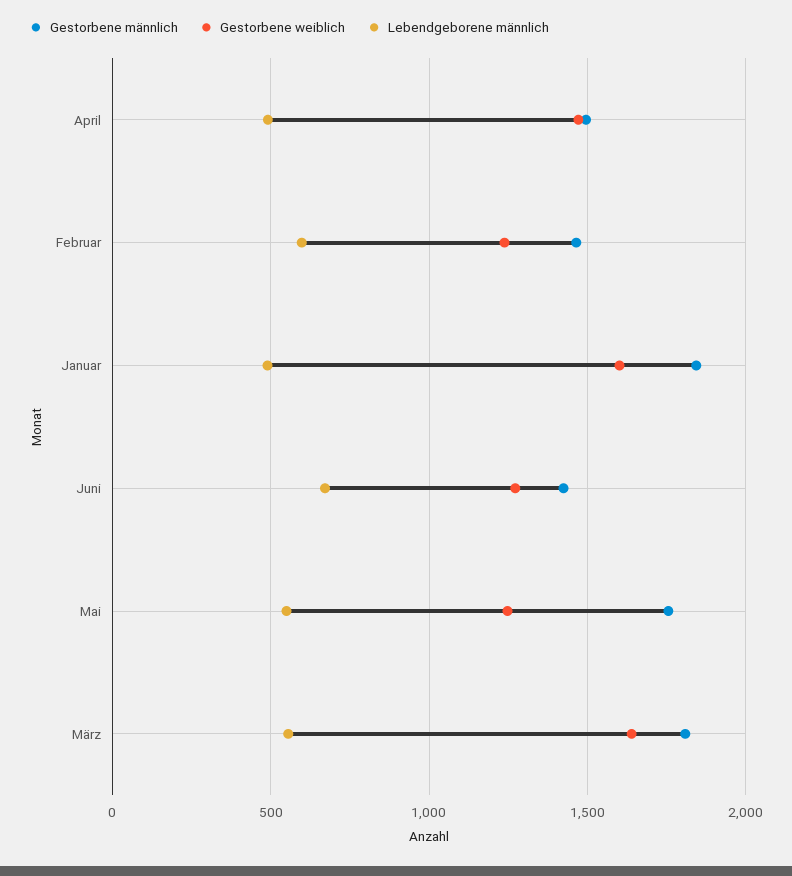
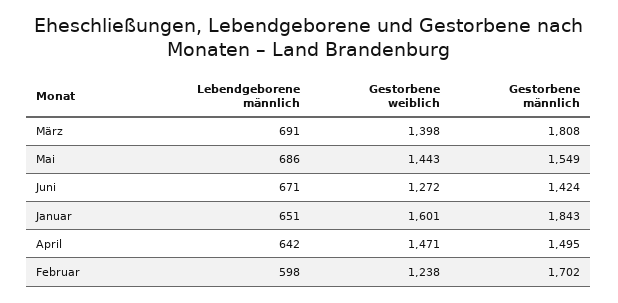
Lebendgeborene männlich, April: 500 -> 642
Gestorbene männlich, Februar: 1450 -> 1702
Lebendgeborene männlich, Januar: 500 -> 651
Gestorbene männlich, Mai: 1750 -> 1549
Gestorbene weiblich, Mai: 1250 -> 1443
Lebendgeborene männlich, Mai: 550 -> 686
Gestorbene weiblich, März: 1650 -> 1398
Lebendgeborene männlich, März: 550 -> 691

